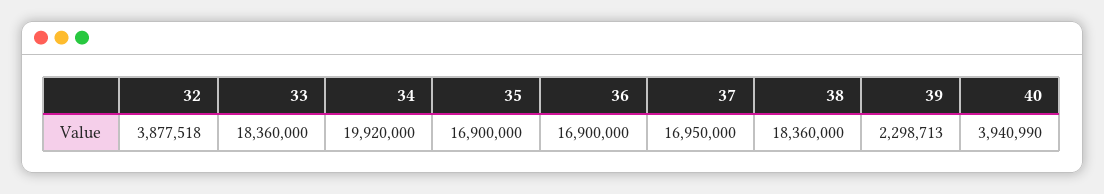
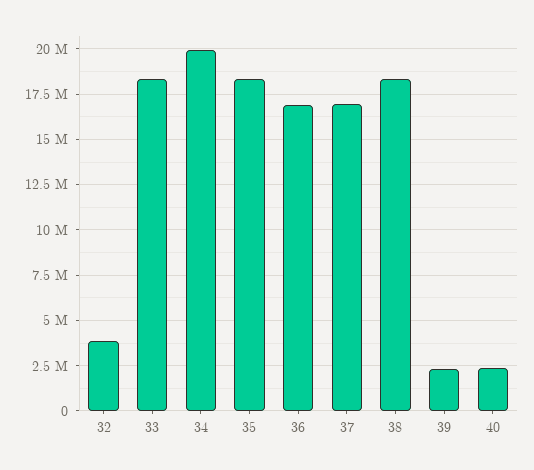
35: 16900000 -> 18500000
40: 3940990 -> 2500000

